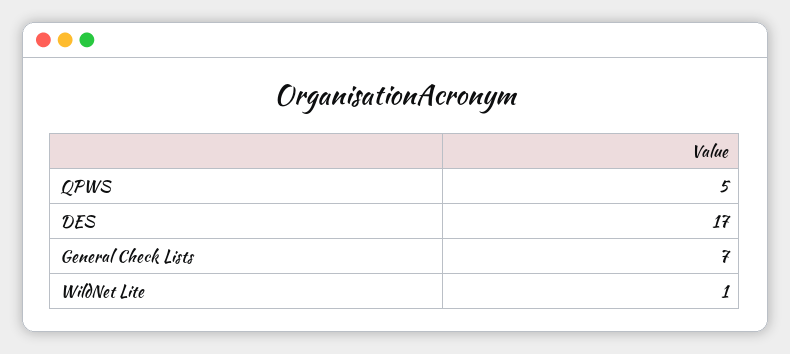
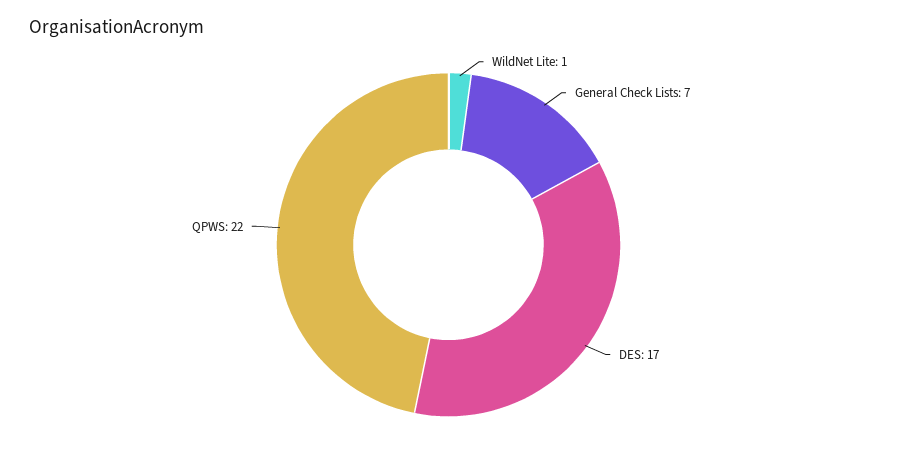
QPWS: 5 -> 22

